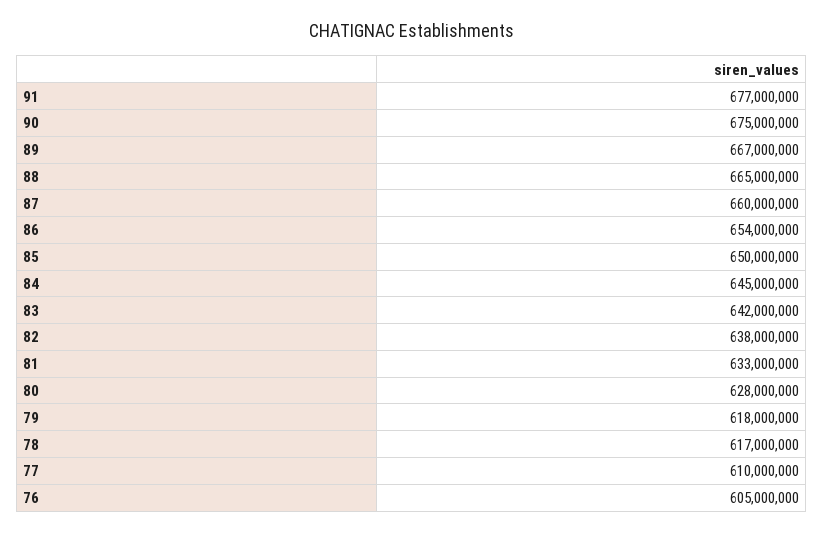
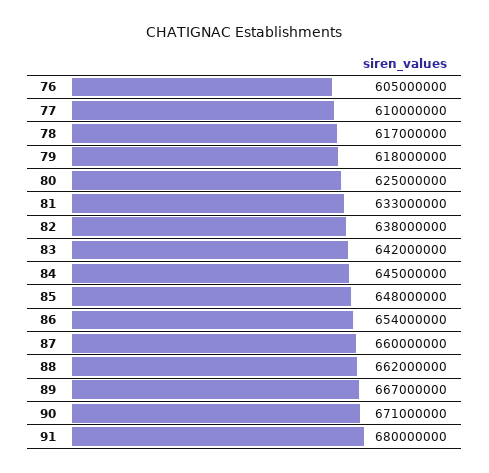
91: 677000000 -> 680000000
90: 675000000 -> 671000000
88: 665000000 -> 662000000
85: 650000000 -> 648000000
80: 628000000 -> 625000000

